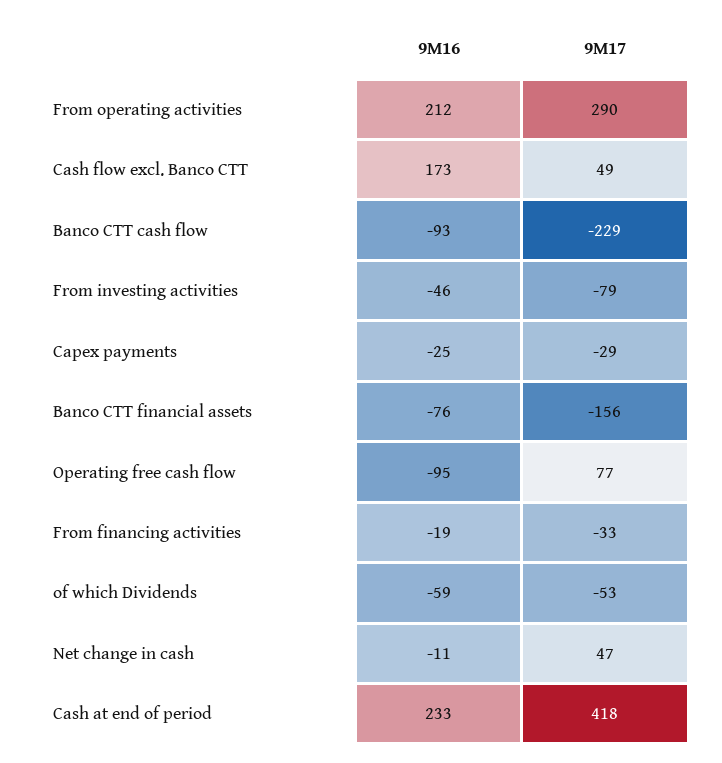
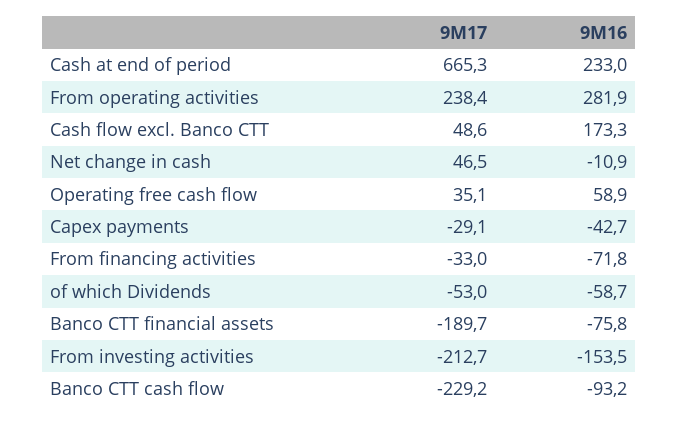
9M16, From operating activities: 212 -> 281.9
9M17, From operating activities: 290 -> 238.4
9M16, From investing activities: -46 -> -153.5
9M17, From investing activities: -79 -> -212.7
9M16, Capex payments: -25 -> -42.7
9M17, Banco CTT financial assets: -156 -> -189.7
9M16, Operating free cash flow: -95 -> 58.9
9M17, Operating free cash flow: 77 -> 35.1
9M16, From financing activities: -19 -> -71.8
9M17, Cash at end of period: 418 -> 665.3

